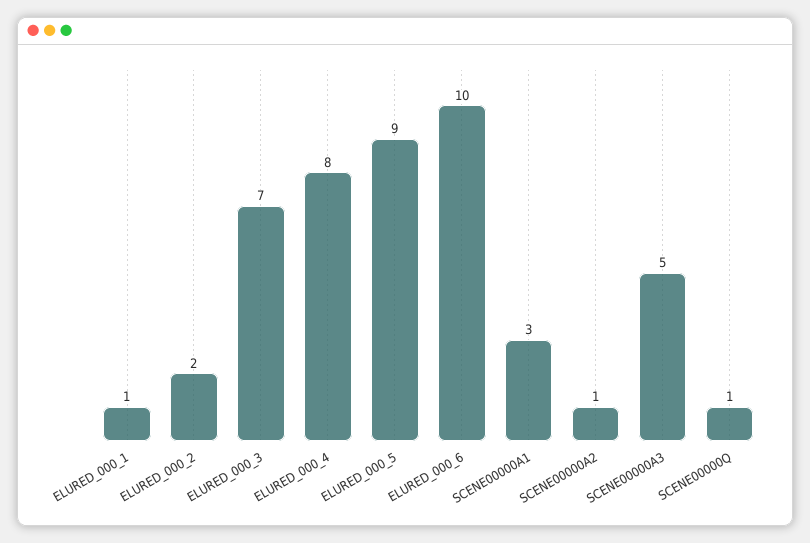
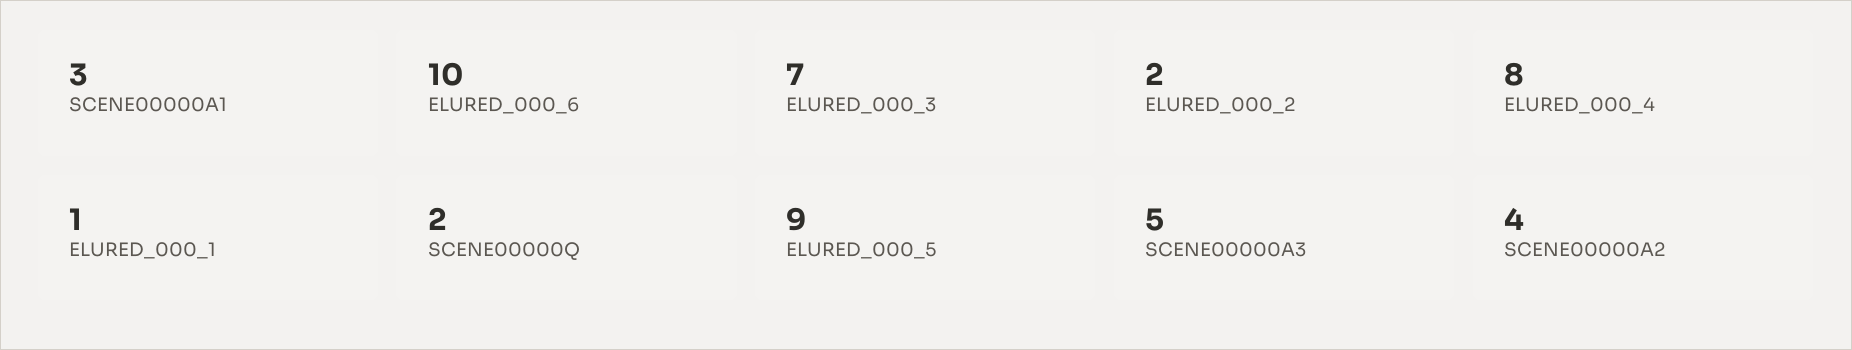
SCENE00000A2: 1 -> 4
SCENE00000Q: 1 -> 2

